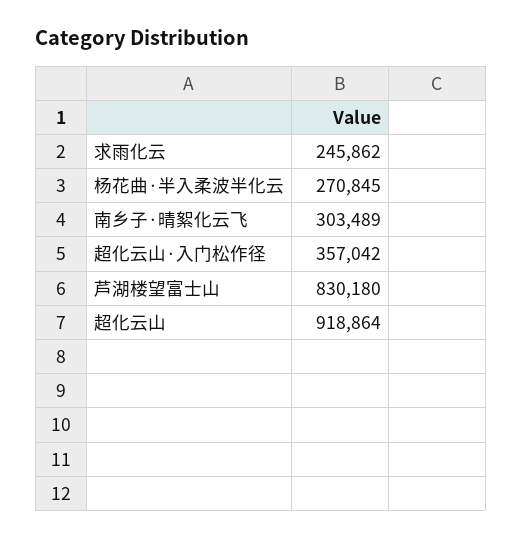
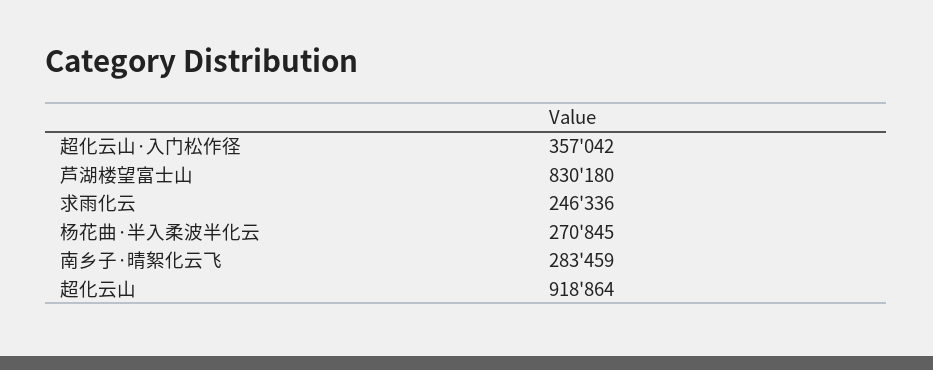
求雨化云: 245862 -> 246336
南乡子·晴絮化云飞: 303489 -> 283459

